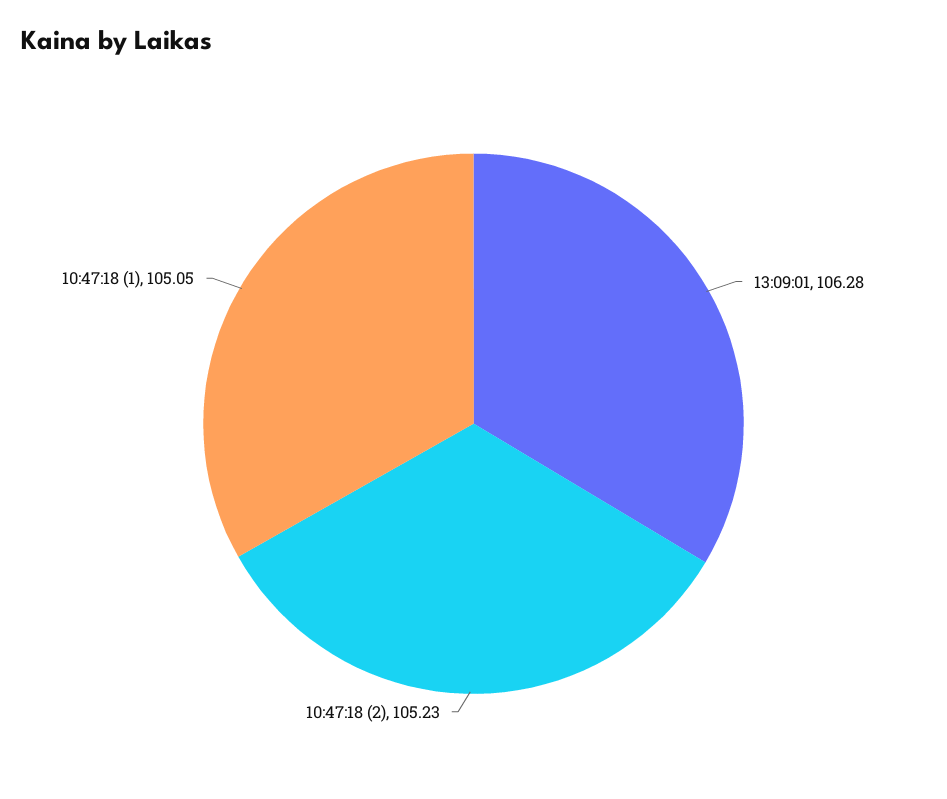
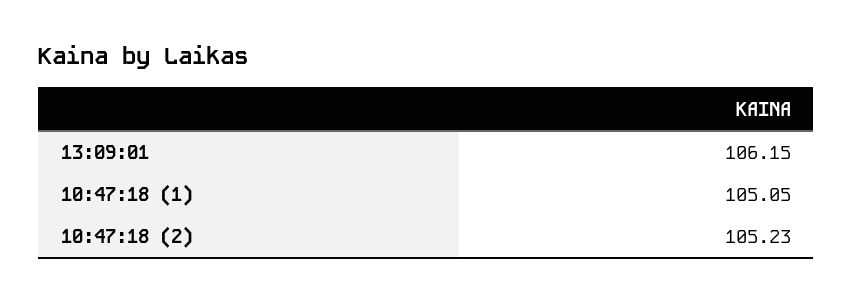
13:09:01: 106.28 -> 106.15

